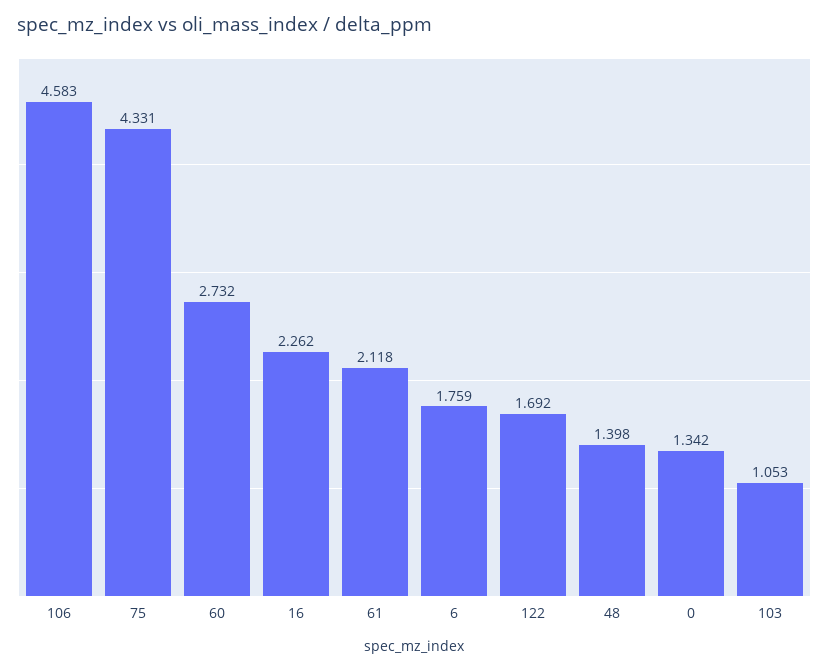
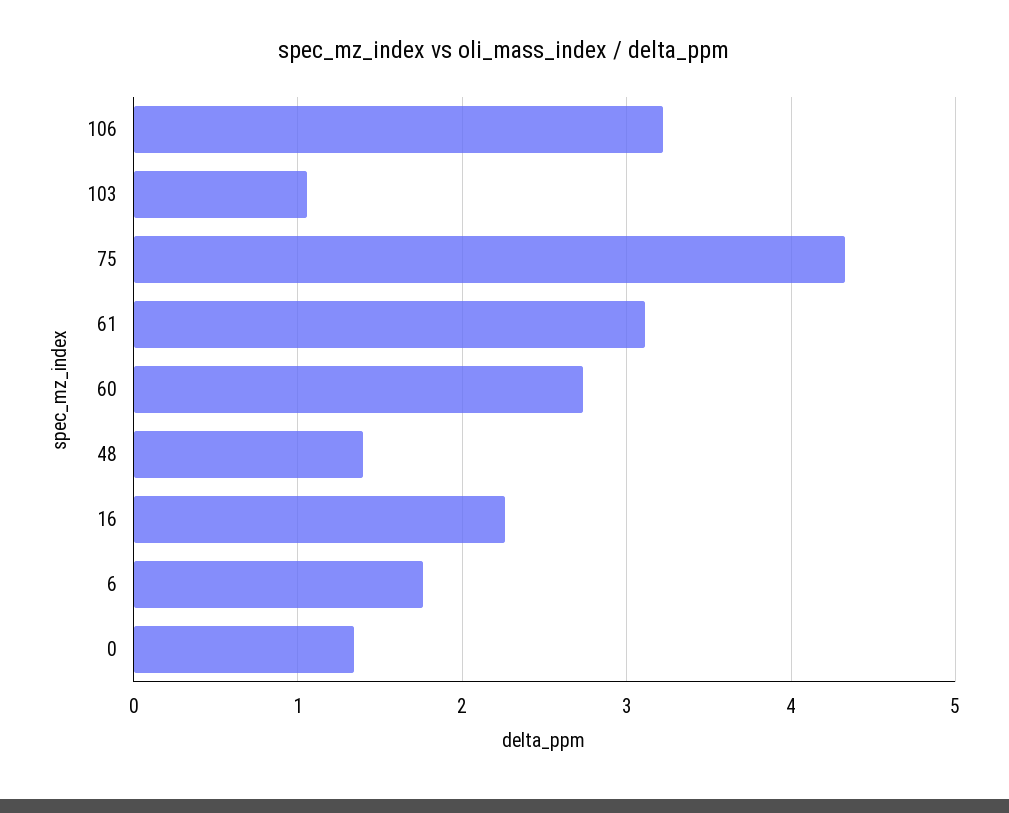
106: 4.583 -> 3.2
61: 2.118 -> 3.1
122: 1.692 -> none

